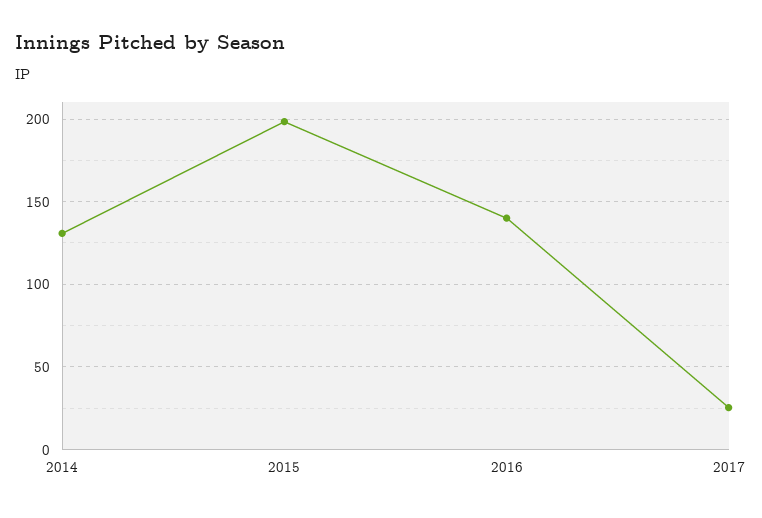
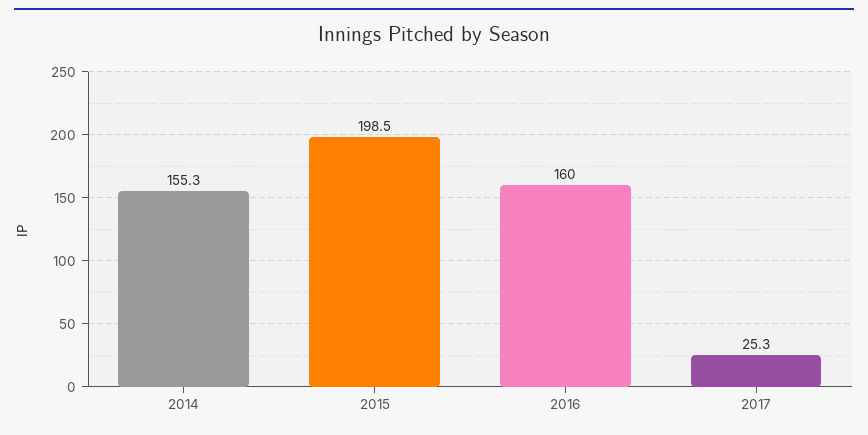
2014: 130 -> 155.3
2016: 140 -> 160

